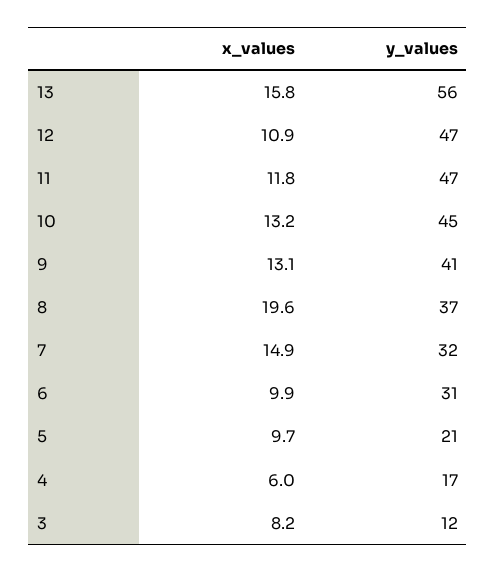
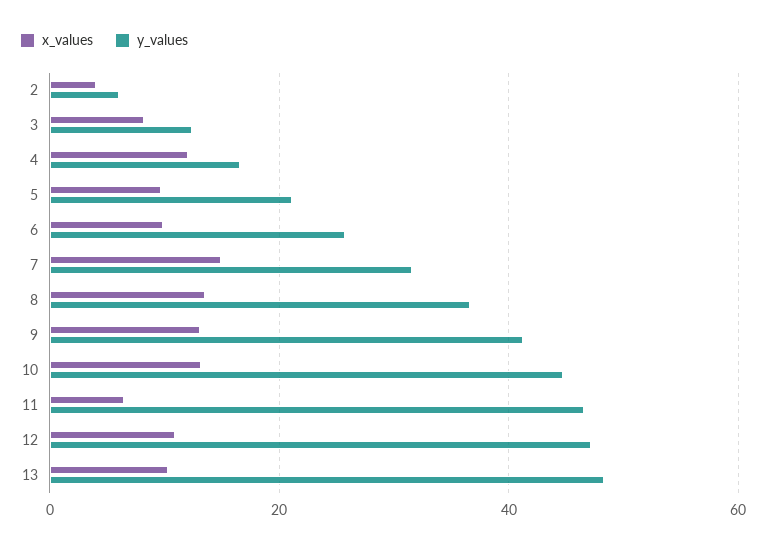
x_values, 13: 15.8 -> 10
y_values, 13: 56 -> 48
x_values, 11: 11.8 -> 6
x_values, 8: 19.6 -> 14
y_values, 6: 31 -> 26
x_values, 4: 6 -> 12
x_values, 2: none -> 4
y_values, 2: none -> 6

